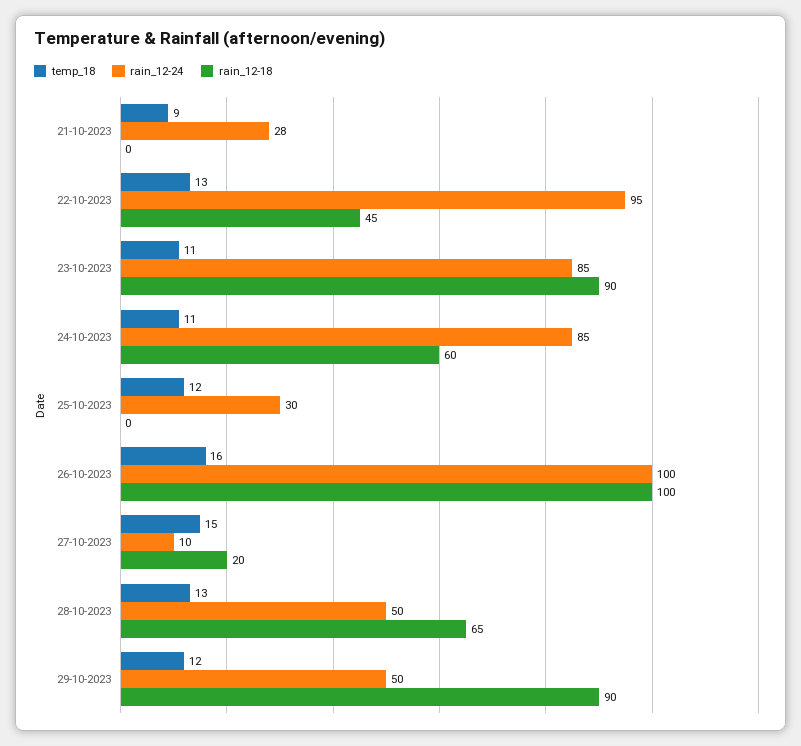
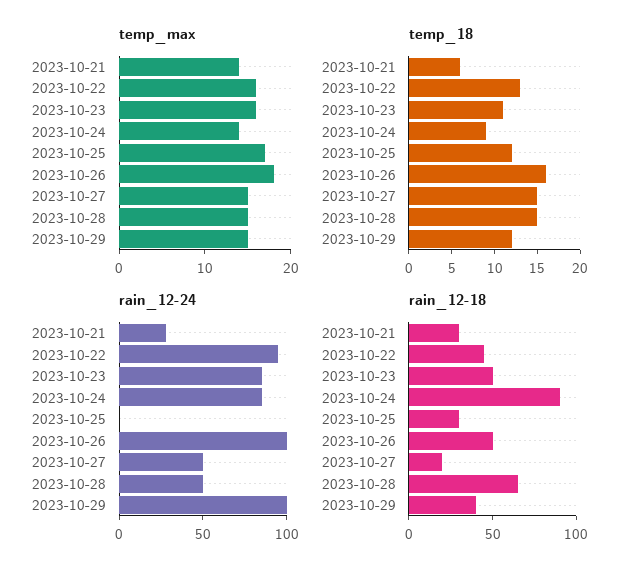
temp_18, 21-10-2023: 9 -> 6
rain_12-18, 21-10-2023: 0 -> 30
rain_12-18, 23-10-2023: 90 -> 50
temp_18, 24-10-2023: 11 -> 9
rain_12-18, 24-10-2023: 60 -> 90
rain_12-24, 25-10-2023: 30 -> 0
rain_12-18, 25-10-2023: 0 -> 30
rain_12-18, 26-10-2023: 100 -> 50
rain_12-24, 27-10-2023: 10 -> 50
temp_18, 28-10-2023: 13 -> 15
rain_12-24, 29-10-2023: 50 -> 100
rain_12-18, 29-10-2023: 90 -> 40
temp_max, 21-10-2023: none -> 14
temp_max, 22-10-2023: none -> 16
temp_max, 23-10-2023: none -> 16
temp_max, 24-10-2023: none -> 14
temp_max, 25-10-2023: none -> 17
temp_max, 26-10-2023: none -> 18
temp_max, 27-10-2023: none -> 15
temp_max, 28-10-2023: none -> 15
temp_max, 29-10-2023: none -> 15

